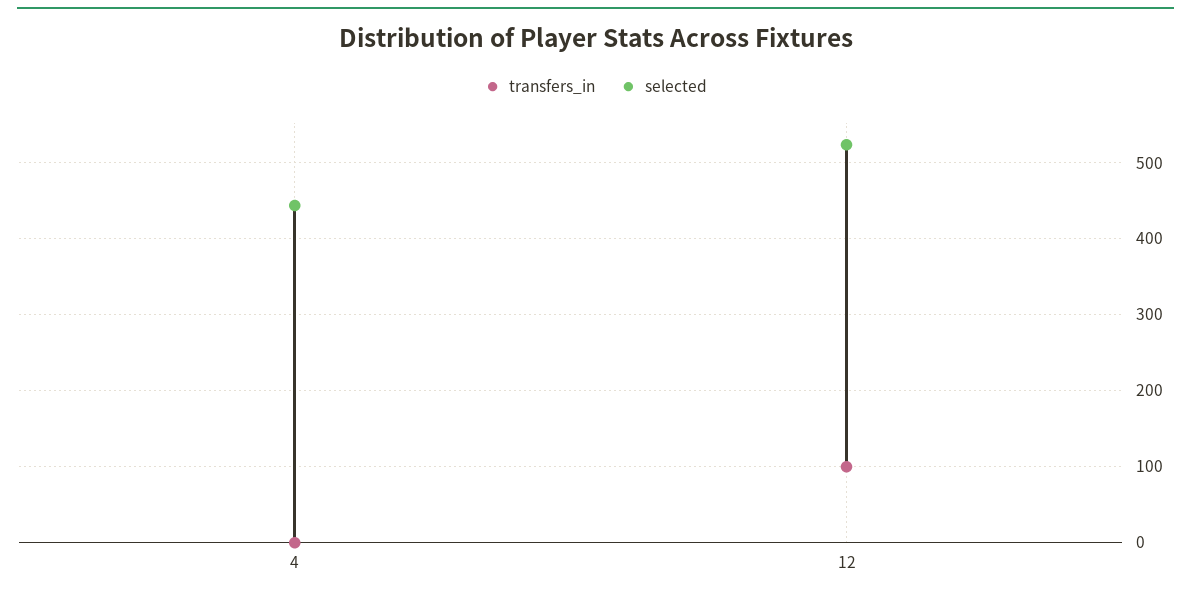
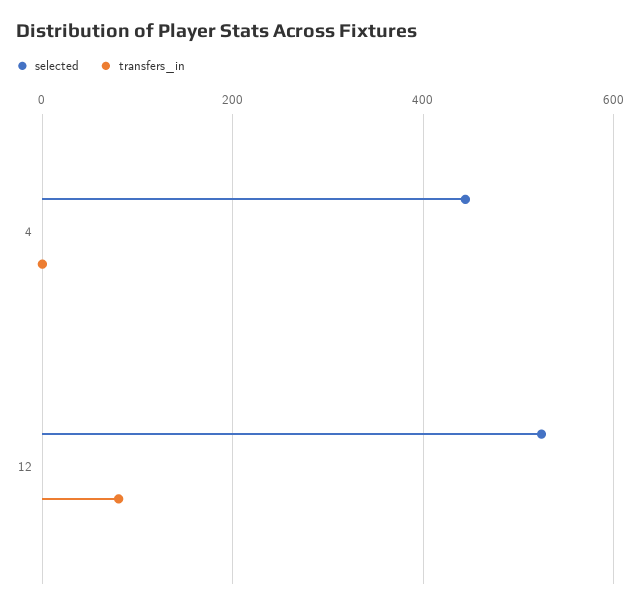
transfers_in, 12: 100 -> 80

